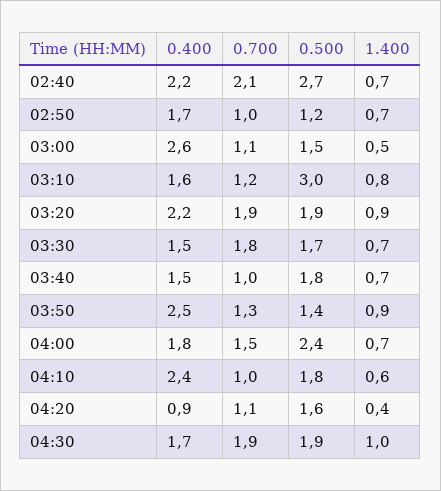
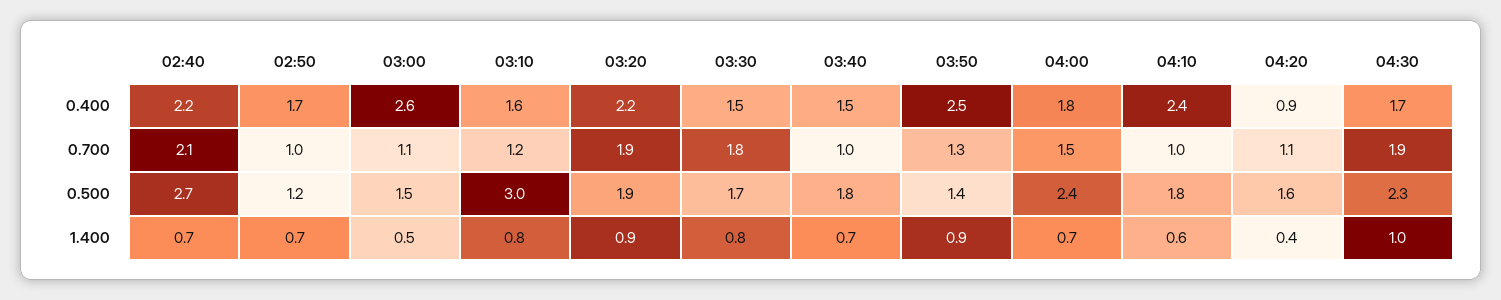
1.400, 03:30: 0.7 -> 0.8
0.500, 04:30: 1.9 -> 2.3

